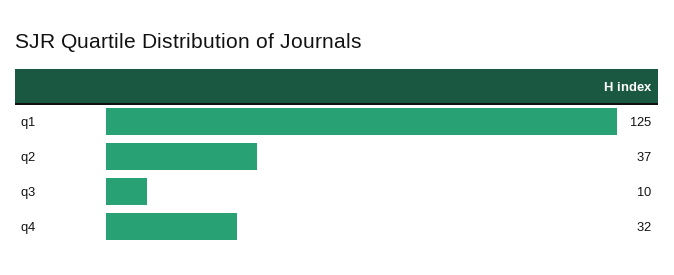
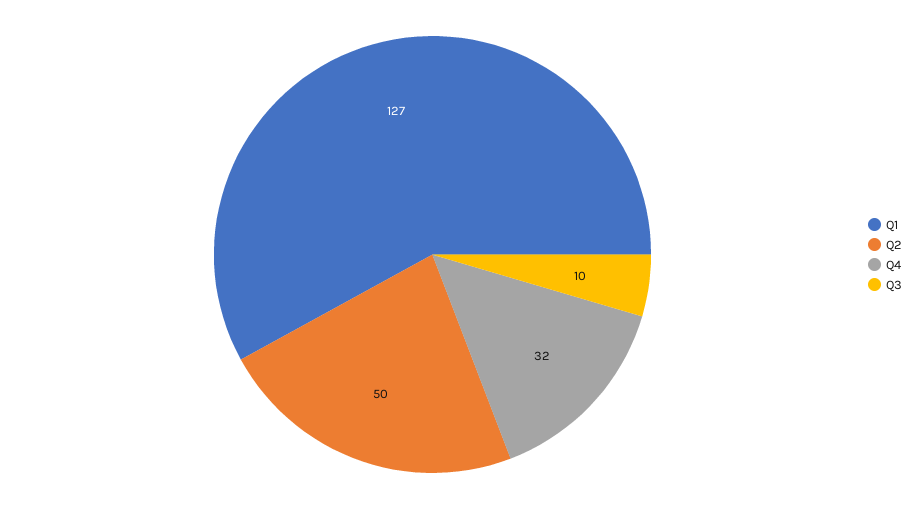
q1: 125 -> 127
q2: 37 -> 50

